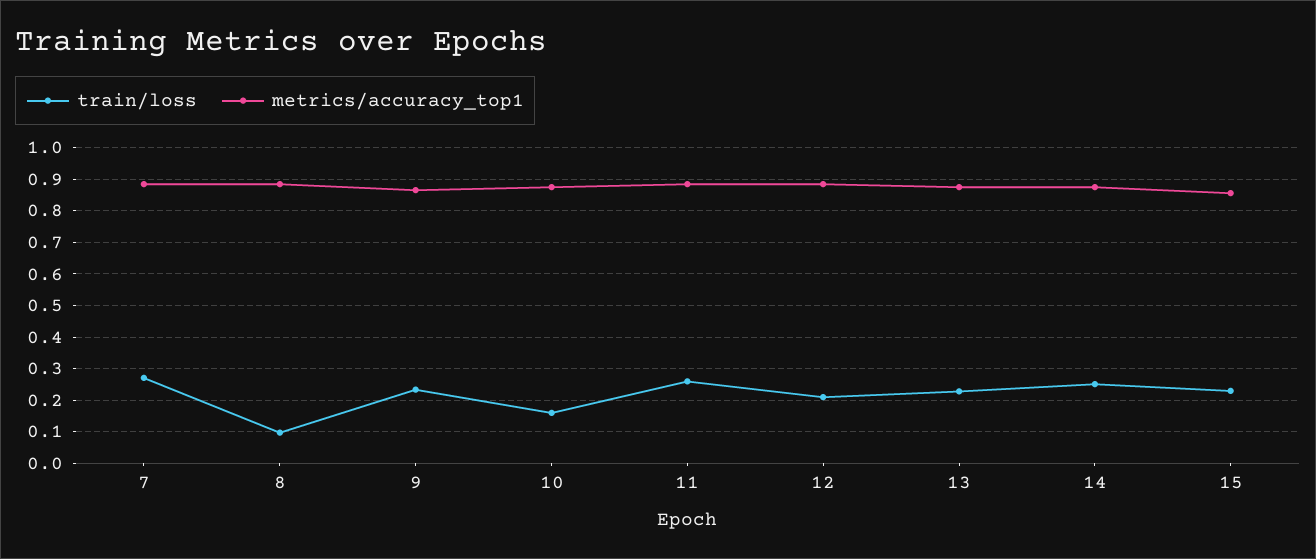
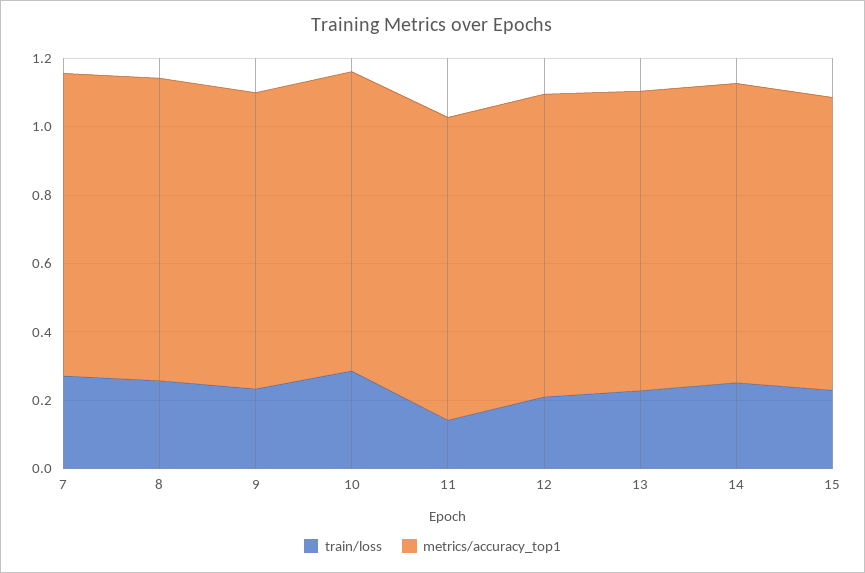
train/loss, 8: 0.1 -> 0.25
train/loss, 10: 0.16 -> 0.3
train/loss, 11: 0.26 -> 0.15

